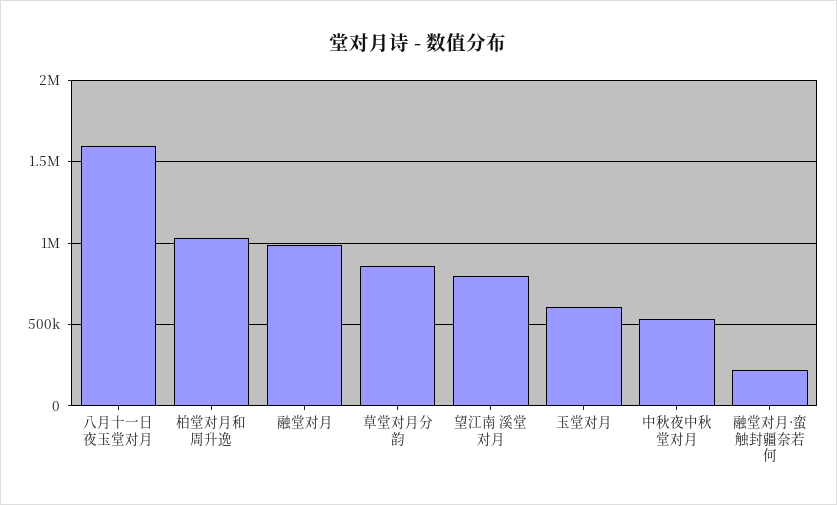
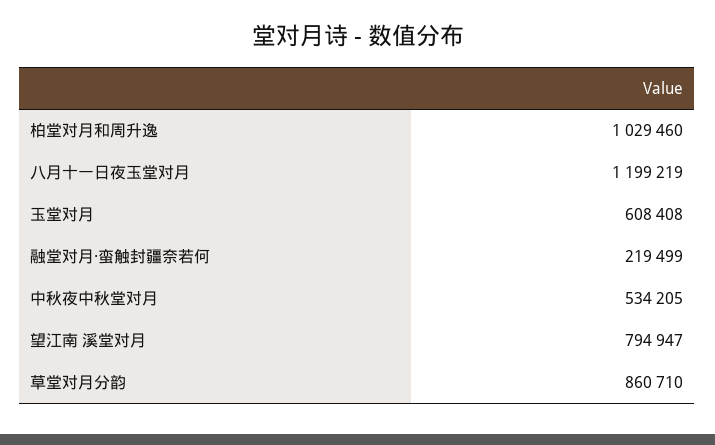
八月十一日夜玉堂对月: 1600000 -> 1199219
融堂对月: 1000000 -> none

